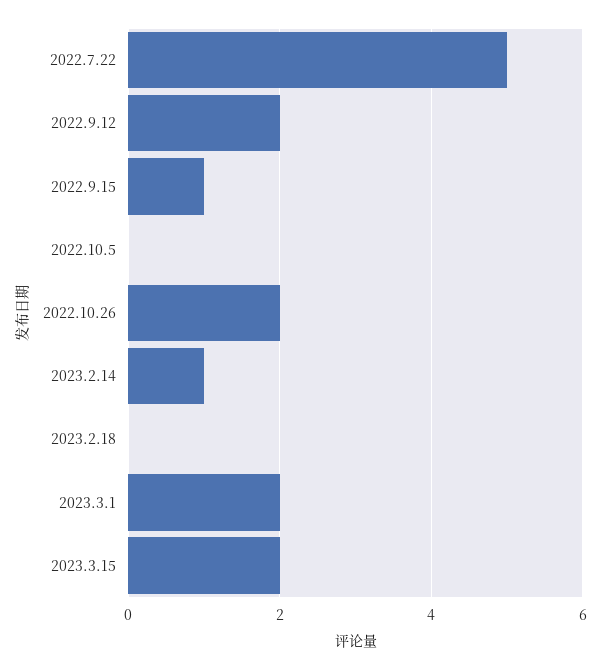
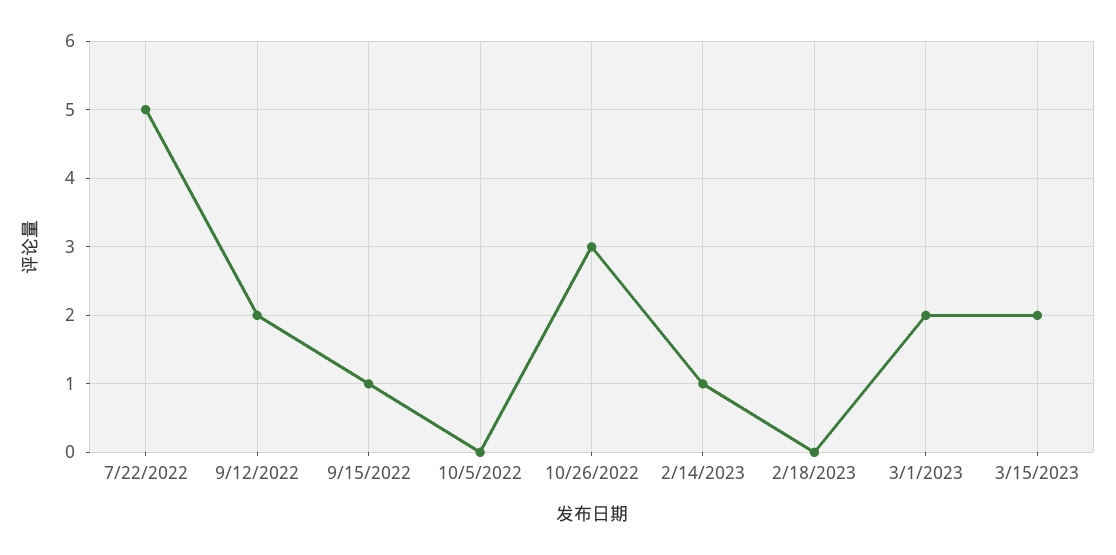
2022.10.26: 2 -> 3

